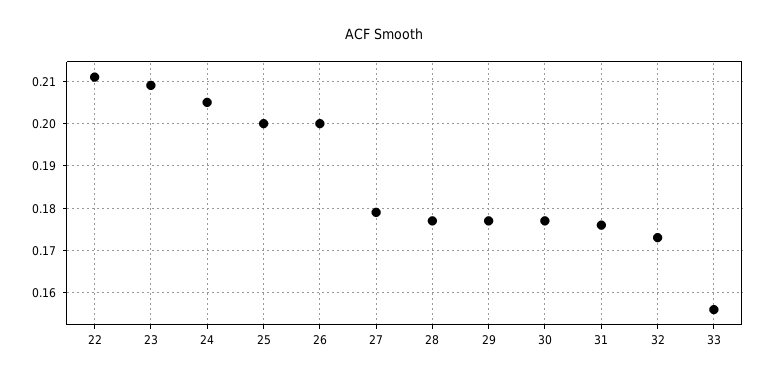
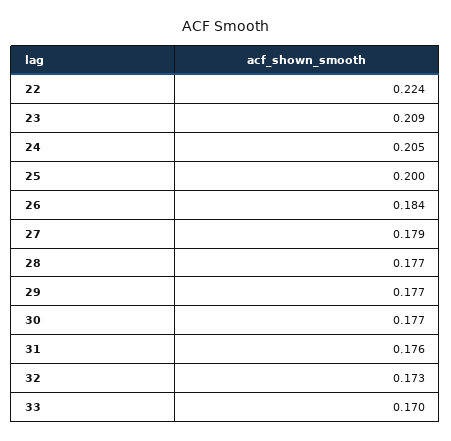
22: 0.21 -> 0.224
26: 0.2 -> 0.184
33: 0.155 -> 0.17

